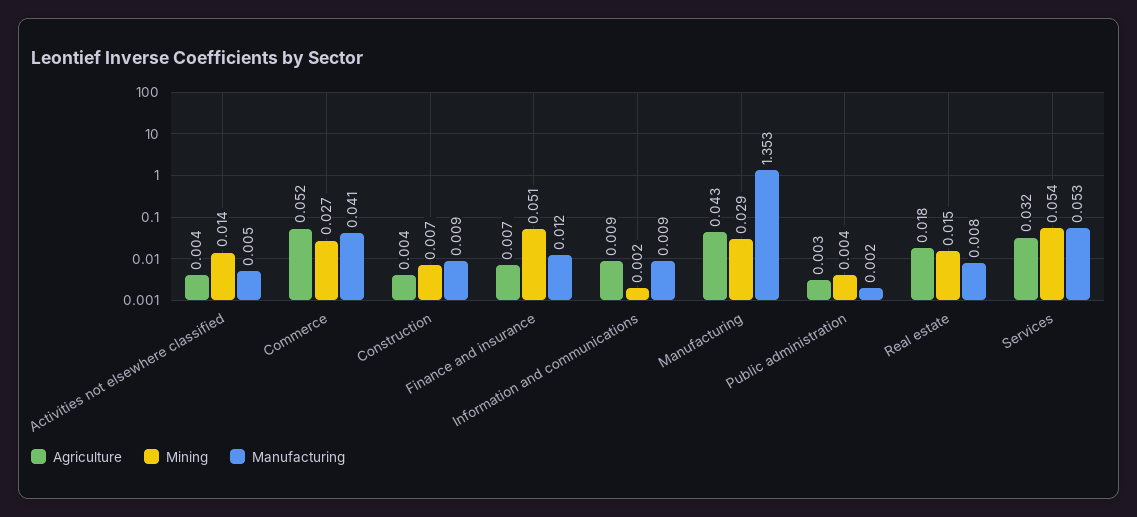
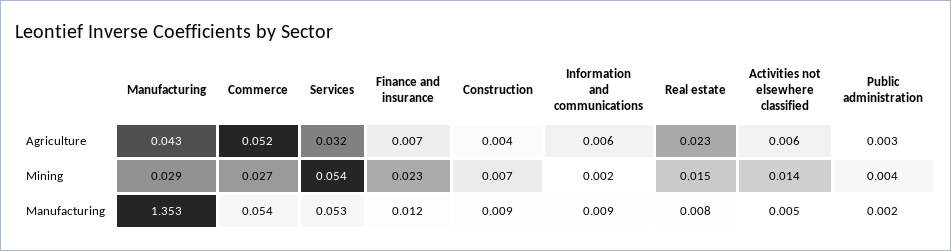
Agriculture, Activities not elsewhere classified: 0.004 -> 0.006
Manufacturing, Commerce: 0.041 -> 0.054
Mining, Finance and insurance: 0.051 -> 0.023
Agriculture, Information and communications: 0.009 -> 0.006
Agriculture, Real estate: 0.018 -> 0.023

